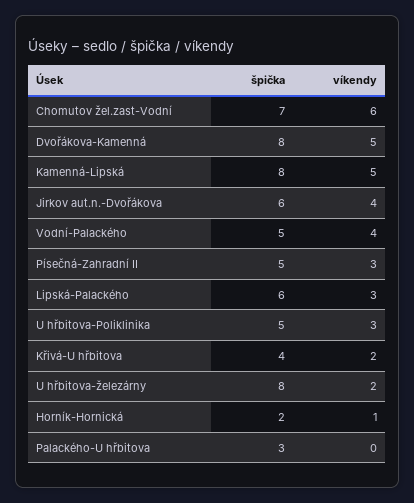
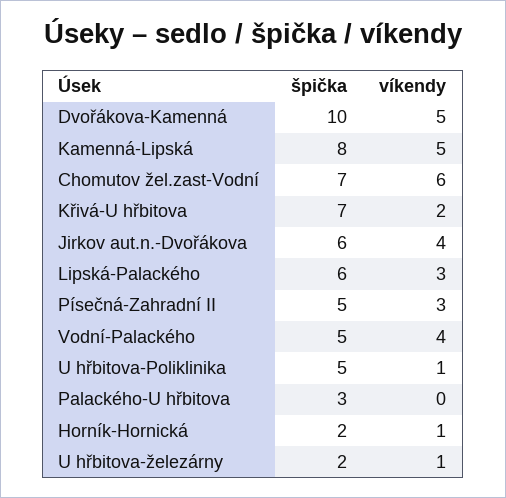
špička, Dvořákova-Kamenná: 8 -> 10
víkendy, U hřbitova-Poliklinika: 3 -> 1
špička, Křivá-U hřbitova: 4 -> 7
špička, U hřbitova-železárny: 8 -> 2
víkendy, U hřbitova-železárny: 2 -> 1

